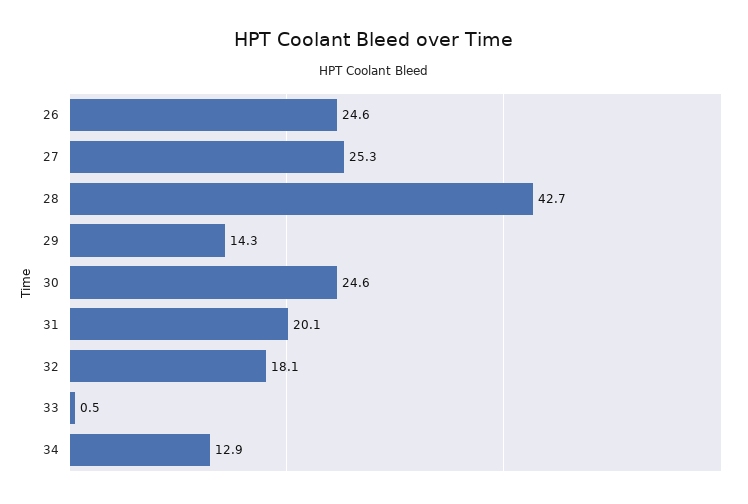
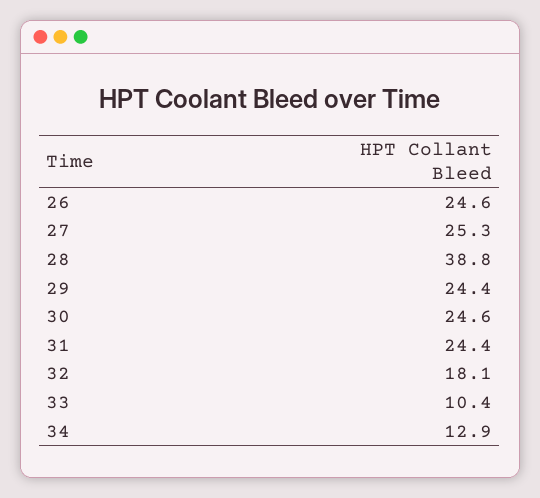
28: 42.7 -> 38.8
29: 14.3 -> 24.4
31: 20.1 -> 24.4
33: 0.5 -> 10.4

